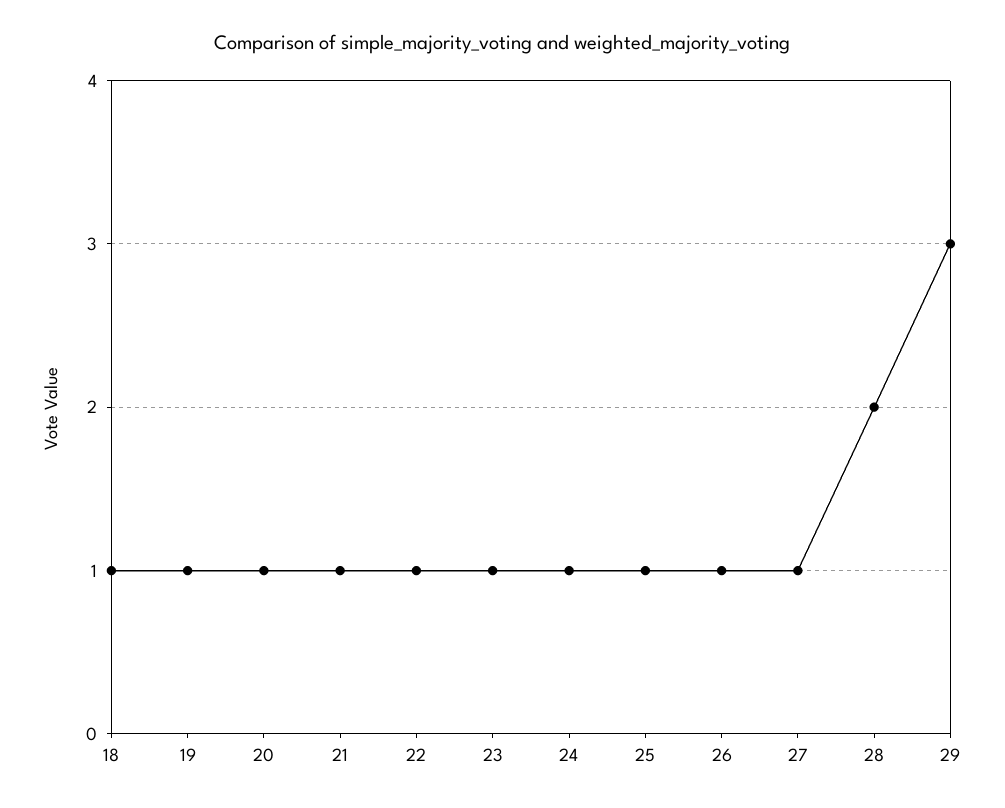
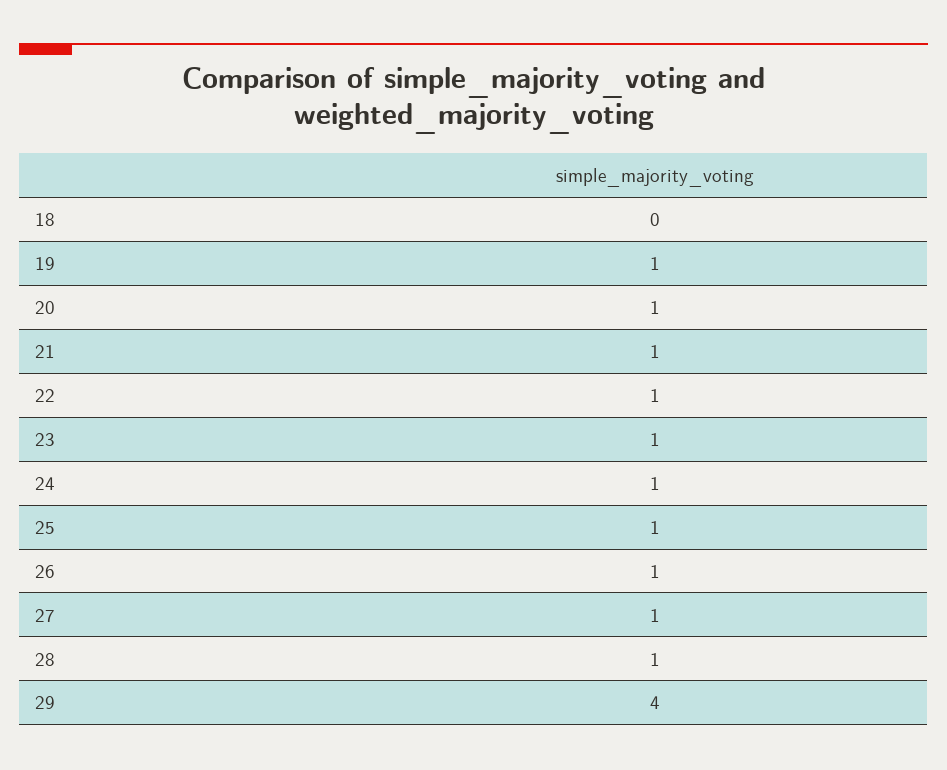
18: 1 -> 0
28: 2 -> 1
29: 3 -> 4

